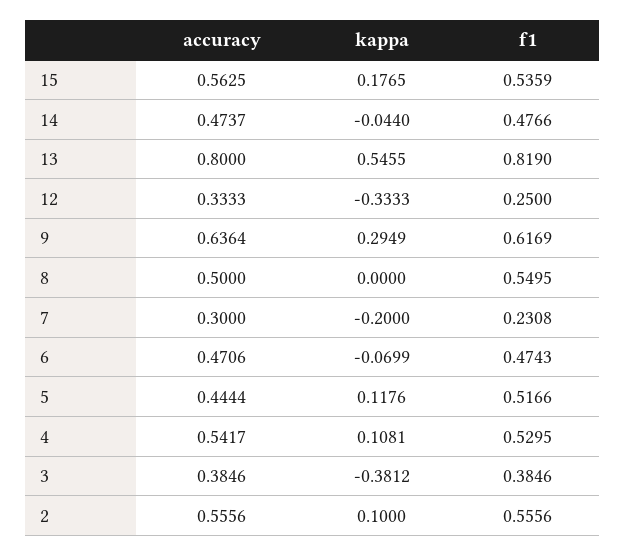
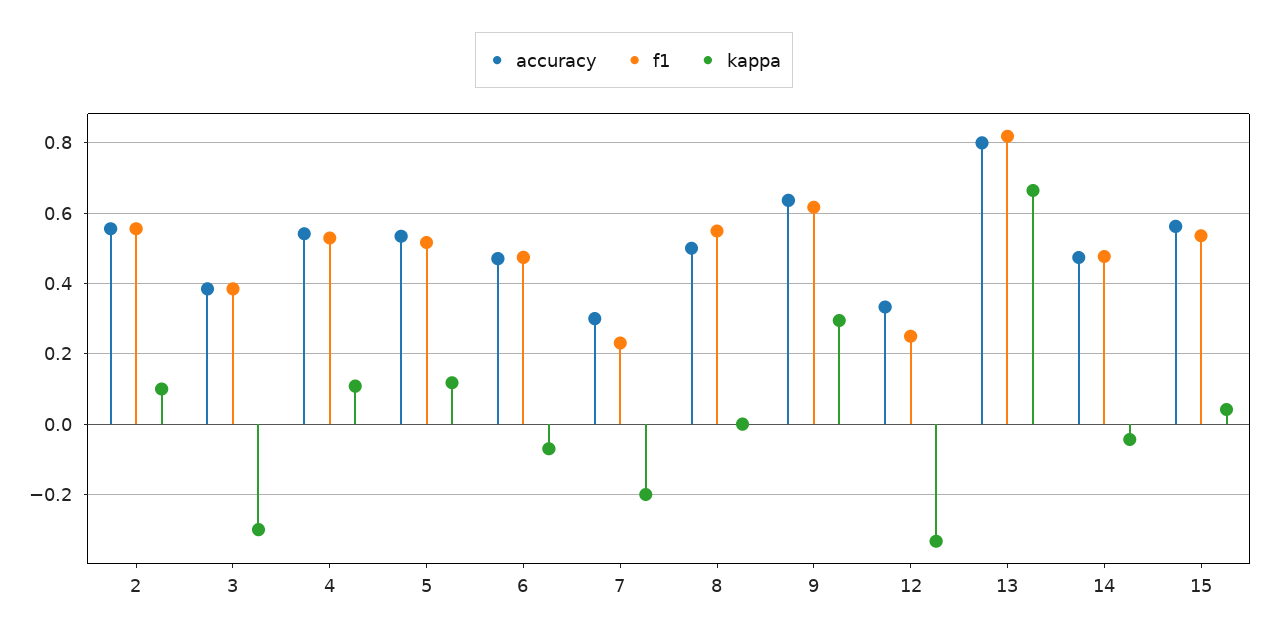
kappa, 15: 0.1765 -> 0.04
kappa, 13: 0.5455 -> 0.66
accuracy, 5: 0.4444 -> 0.54
kappa, 3: -0.3812 -> -0.3

